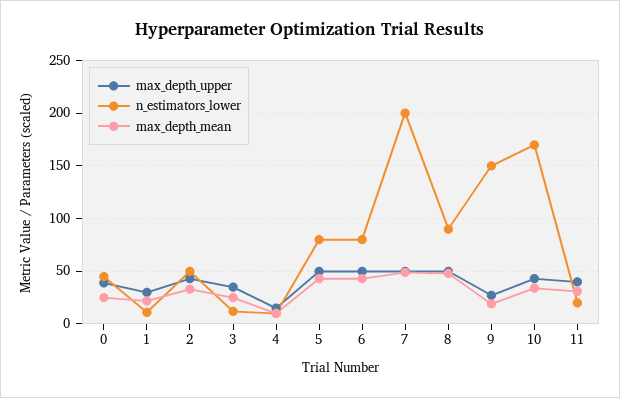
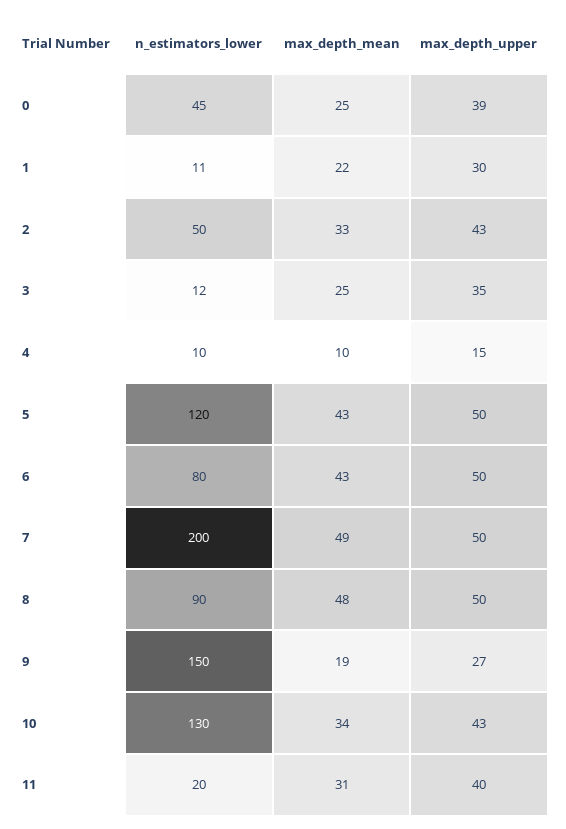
n_estimators_lower, 5: 80 -> 120
n_estimators_lower, 10: 170 -> 130

